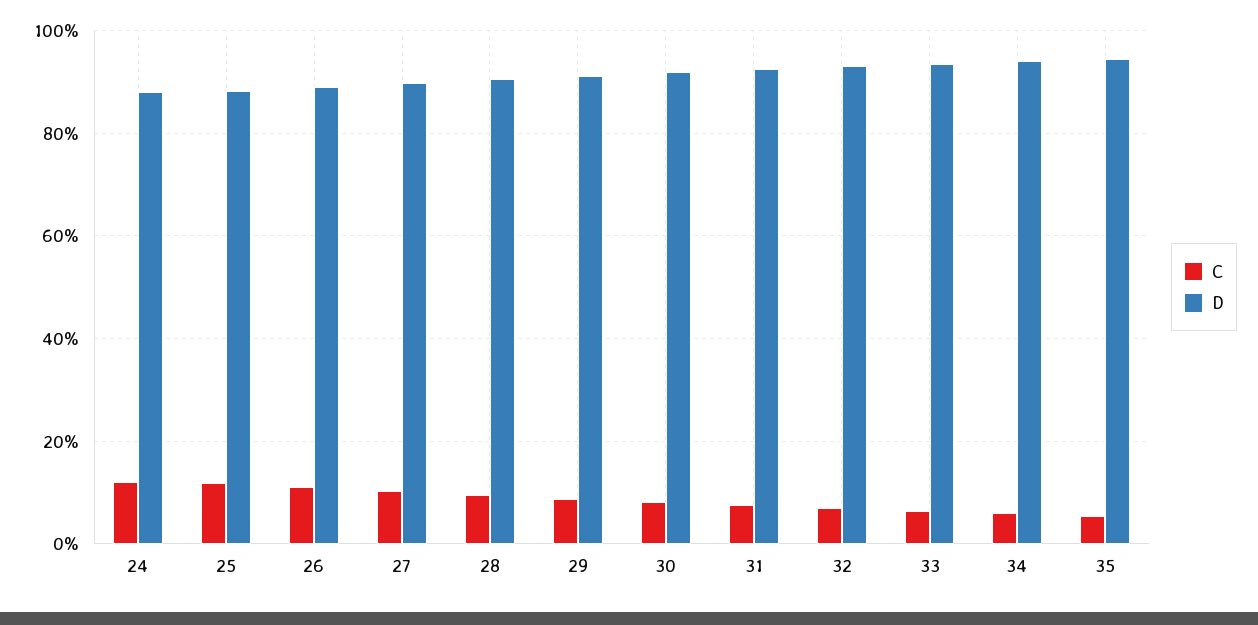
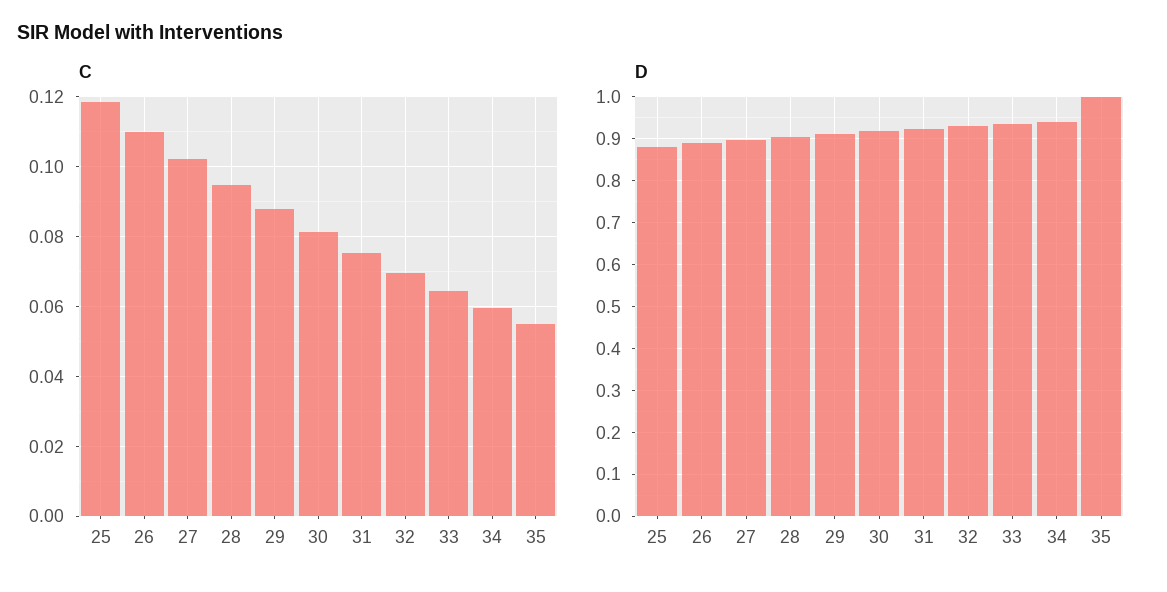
C, 24: 0.12 -> none
D, 24: 0.88 -> none
D, 35: 0.94 -> 1

